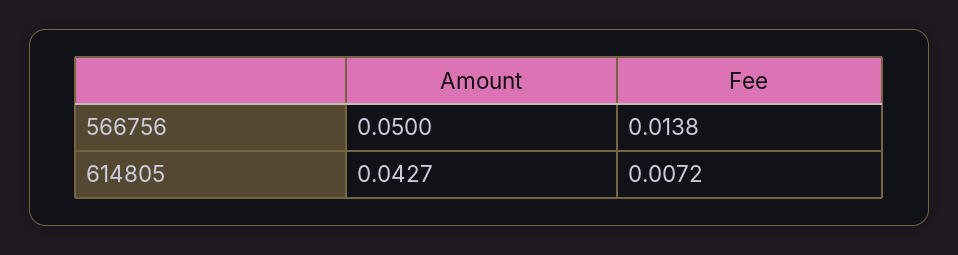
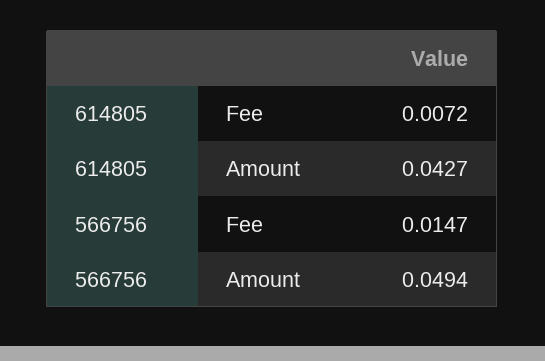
Amount, 566756: 0.05 -> 0.0494
Fee, 566756: 0.0138 -> 0.0147

